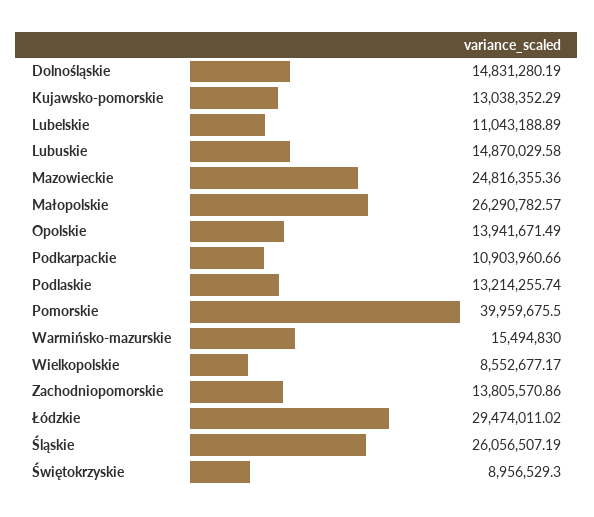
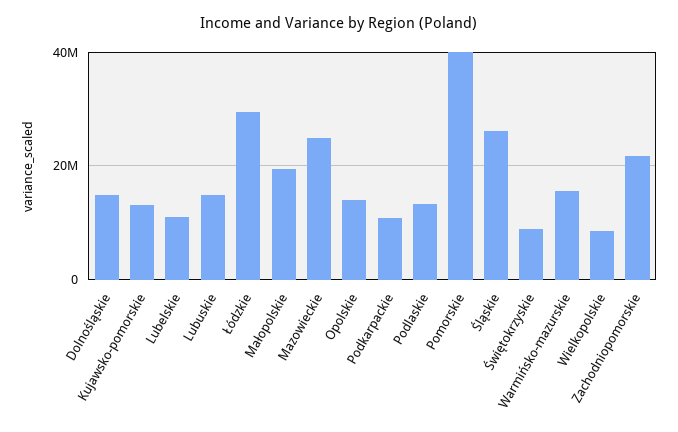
Małopolskie: 26290782.57 -> 20000000
Zachodniopomorskie: 13805570.86 -> 22000000

